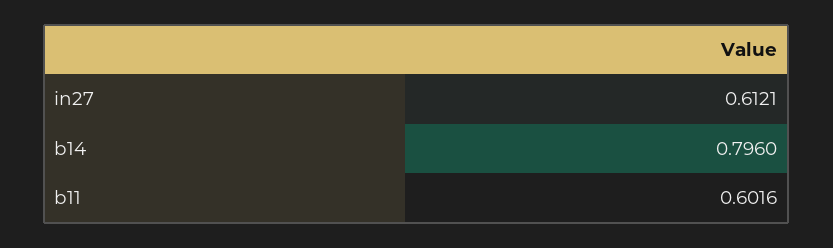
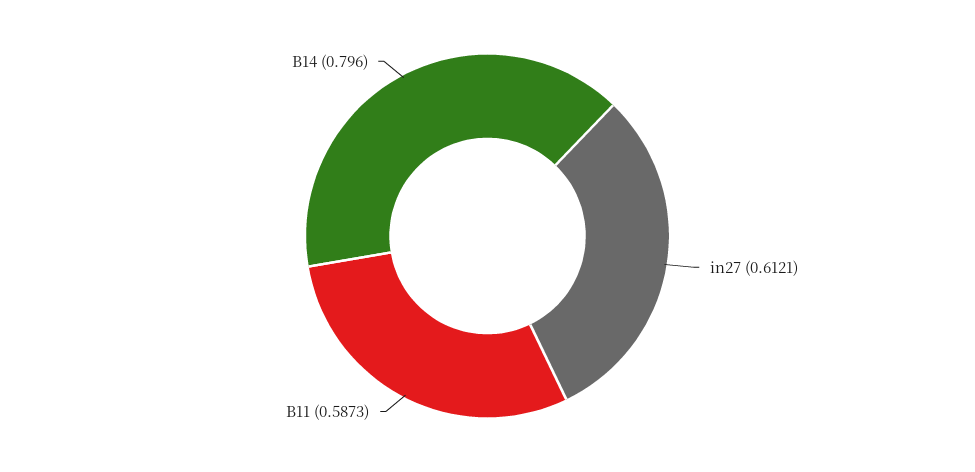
b11: 0.6016 -> 0.5873

